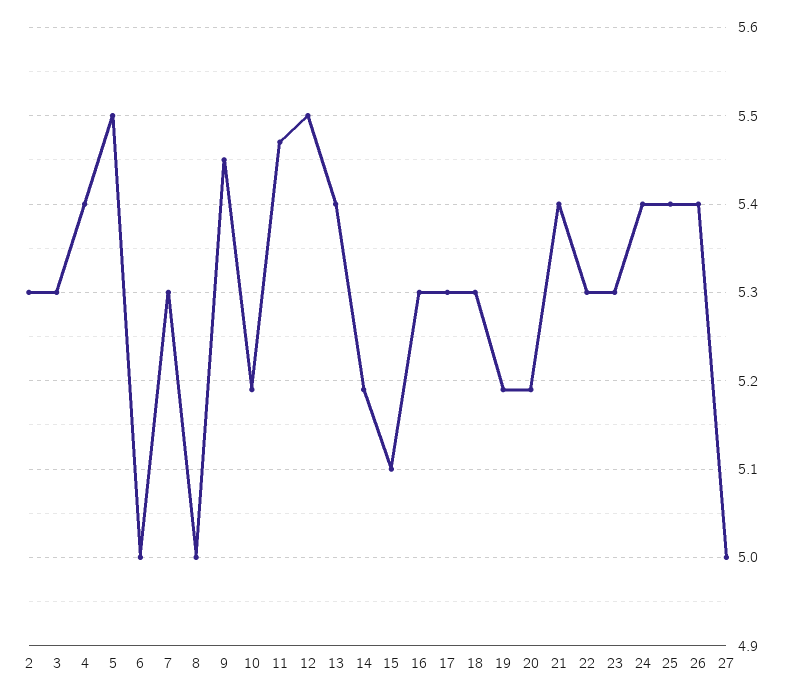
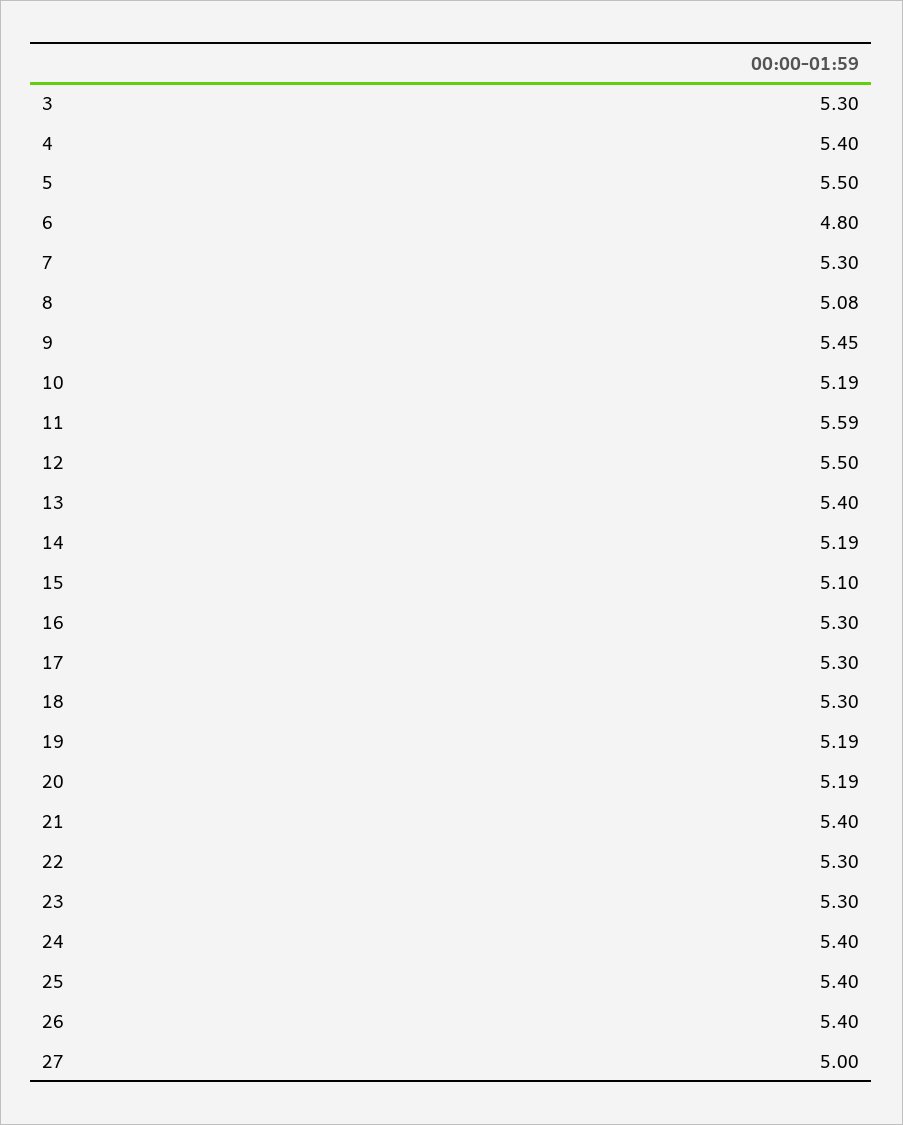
2: 5.3 -> none
6: 5 -> 4.8
8: 5 -> 5.08
11: 5.47 -> 5.59

